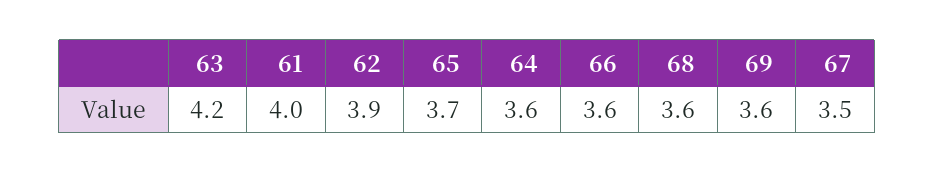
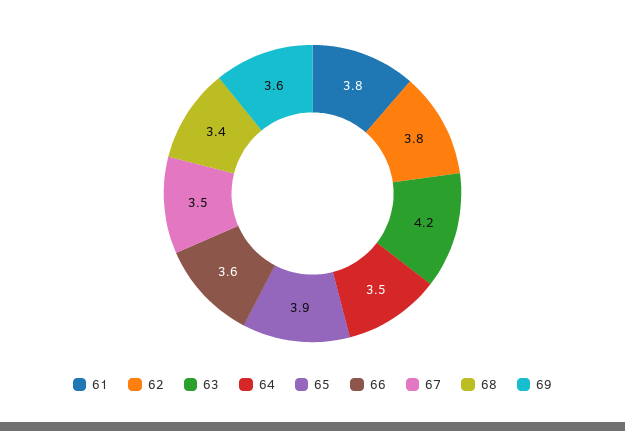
61: 4 -> 3.8
62: 3.9 -> 3.8
65: 3.7 -> 3.9
64: 3.6 -> 3.5
68: 3.6 -> 3.4

